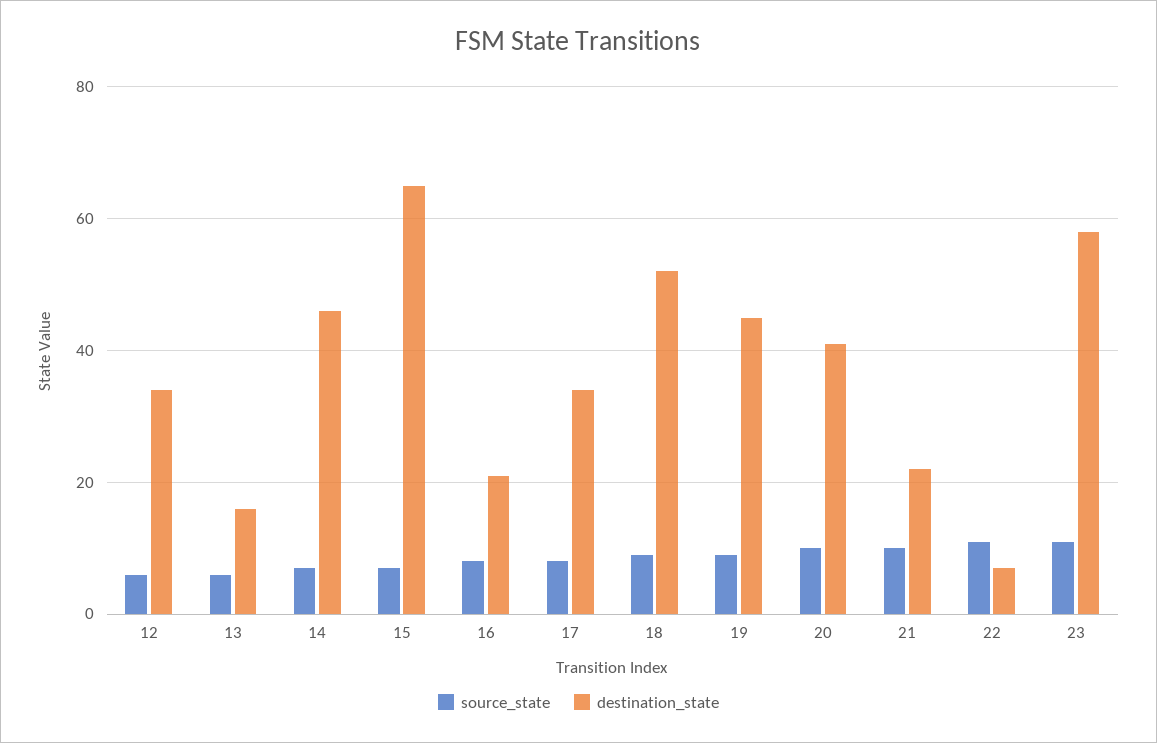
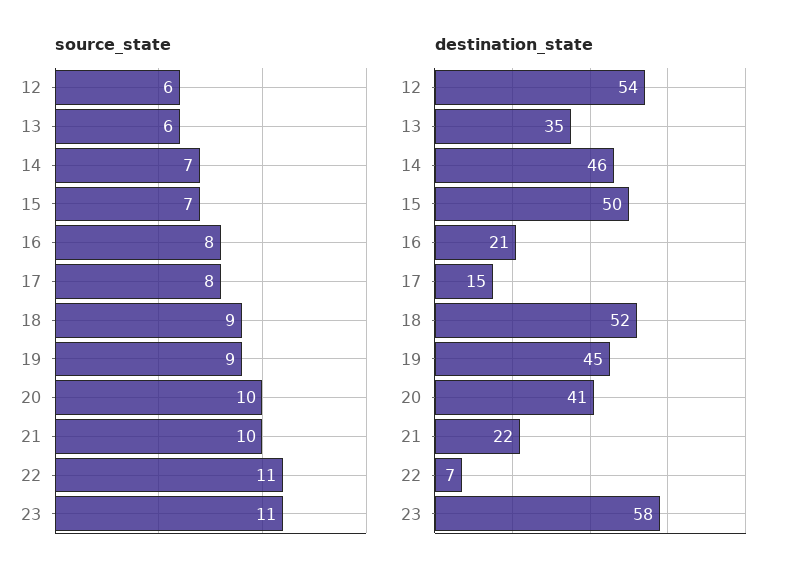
destination_state, 12: 35 -> 54
destination_state, 13: 15 -> 35
destination_state, 15: 65 -> 50
destination_state, 17: 35 -> 15

